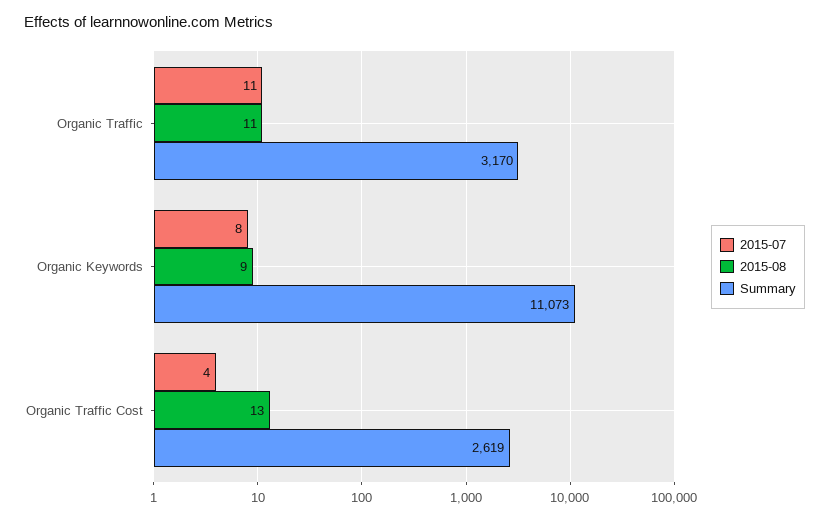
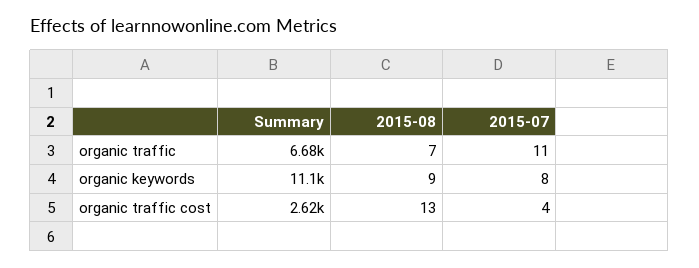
2015-08, Organic Traffic: 11 -> 7
Summary, Organic Traffic: 3170 -> 6680

